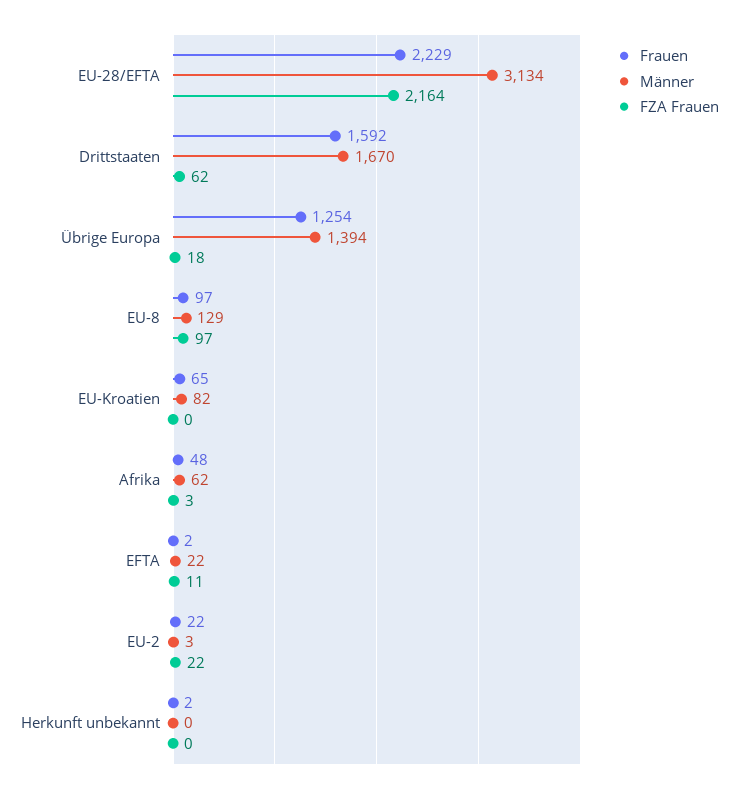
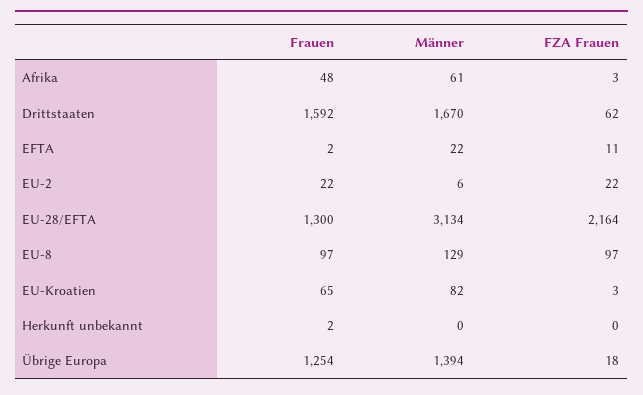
Frauen, EU-28/EFTA: 2229 -> 1300
FZA Frauen, EU-Kroatien: 0 -> 3
Männer, Afrika: 62 -> 61
Männer, EU-2: 3 -> 6

